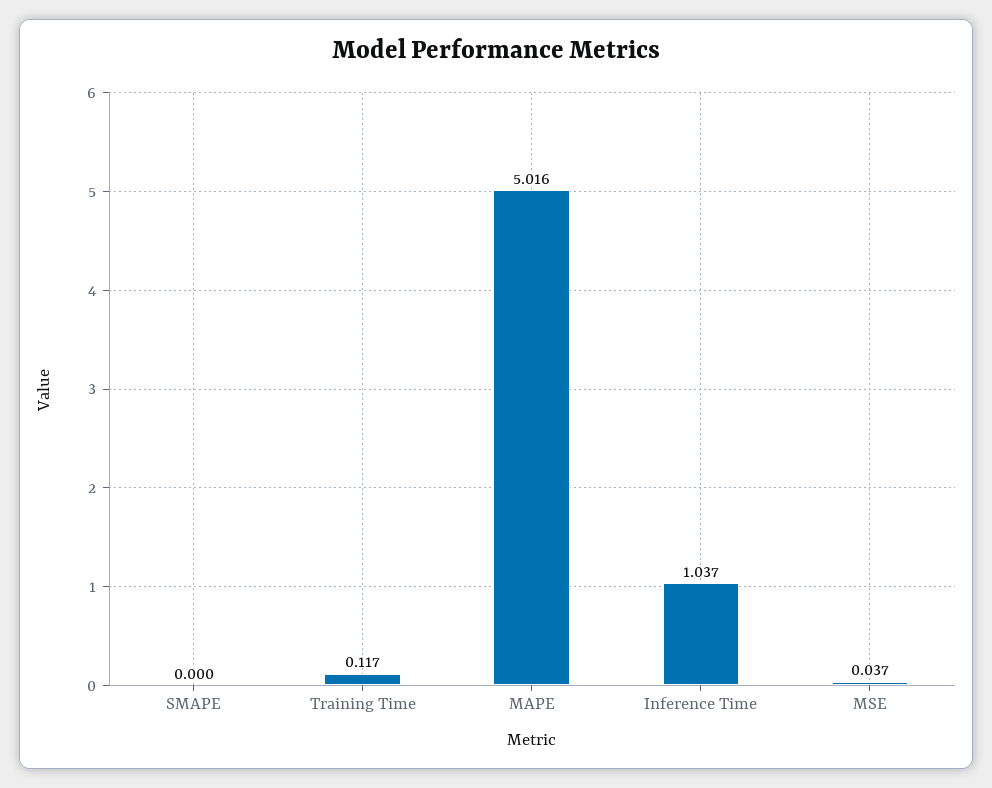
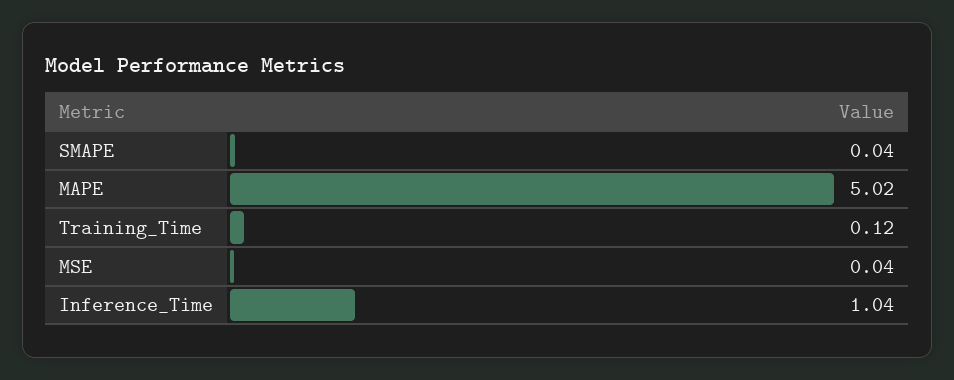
SMAPE: 0 -> 0.04

